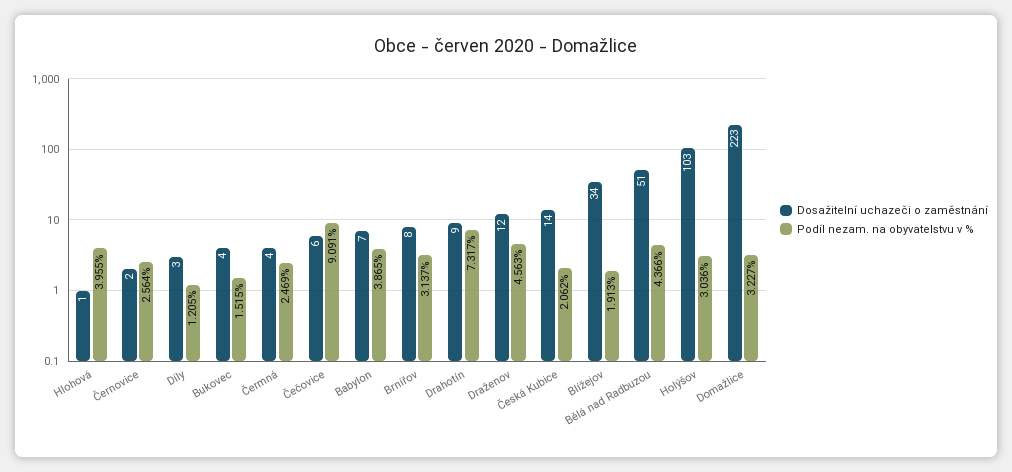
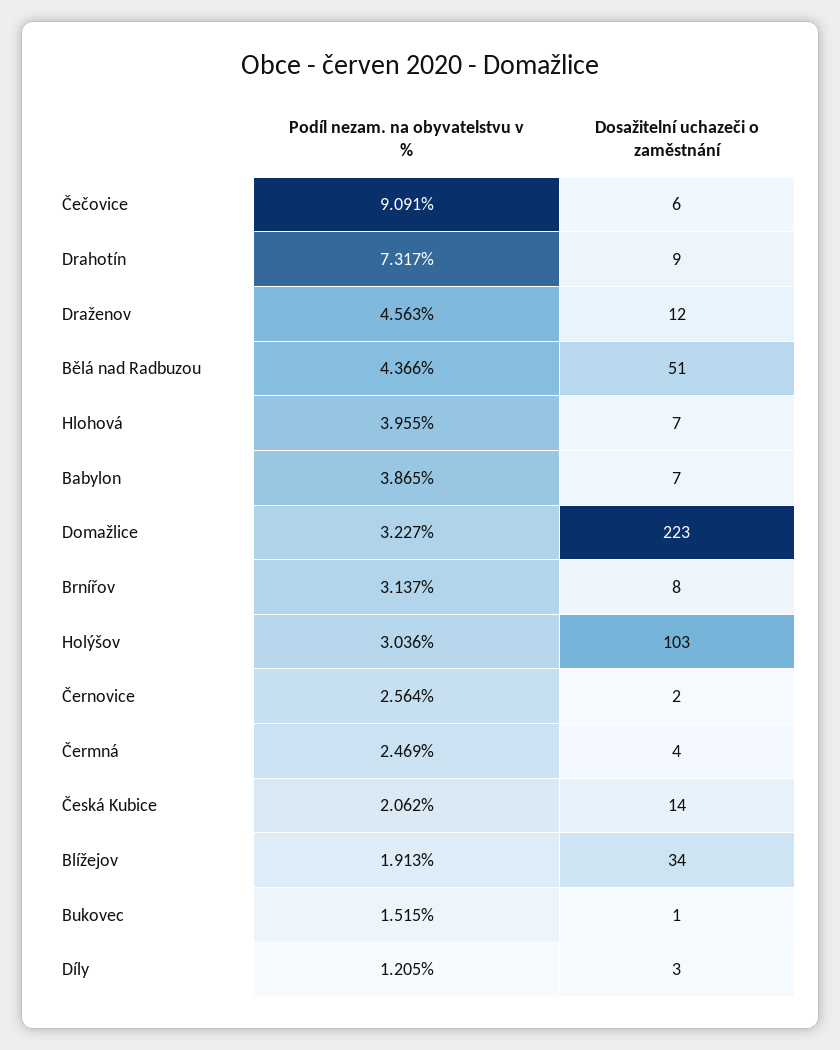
Dosažitelní uchazeči o zaměstnání, Hlohová: 1 -> 7
Dosažitelní uchazeči o zaměstnání, Bukovec: 4 -> 1

